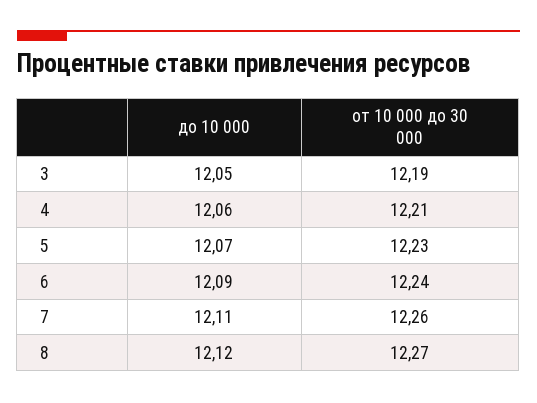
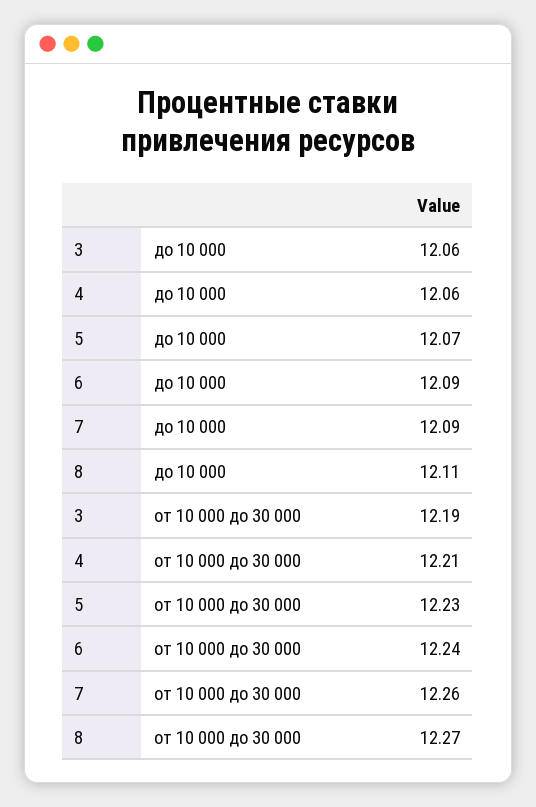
до 10 000, 3: 12.05 -> 12.06
до 10 000, 7: 12.11 -> 12.09
до 10 000, 8: 12.12 -> 12.11

